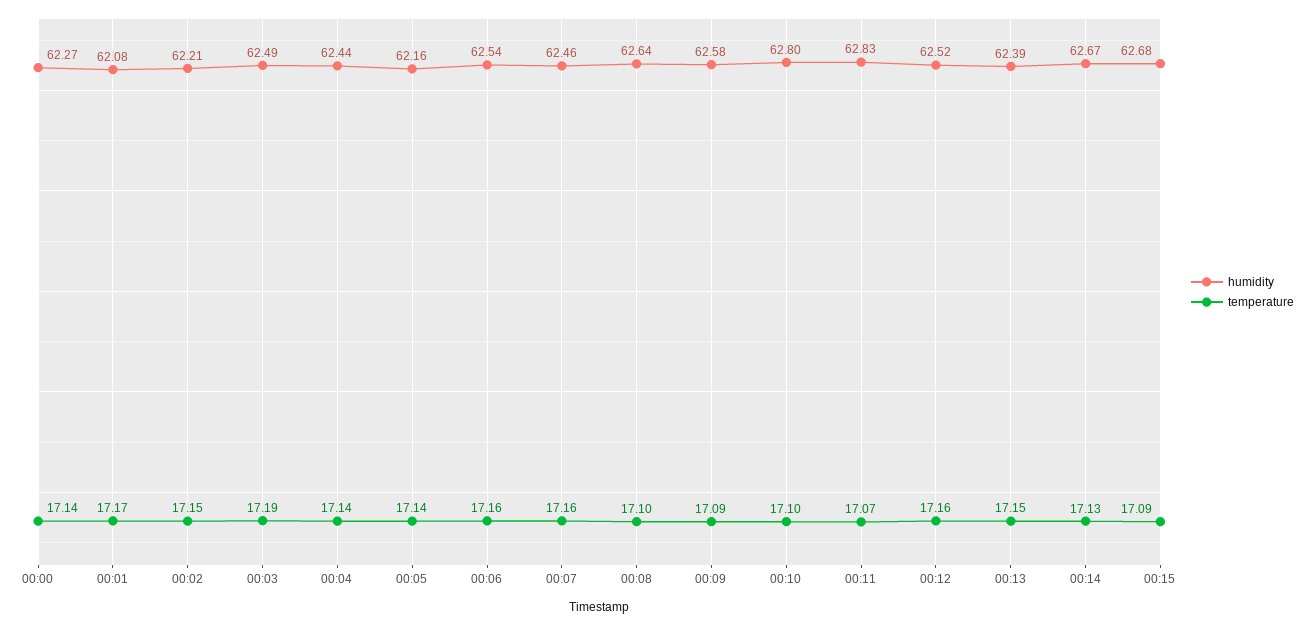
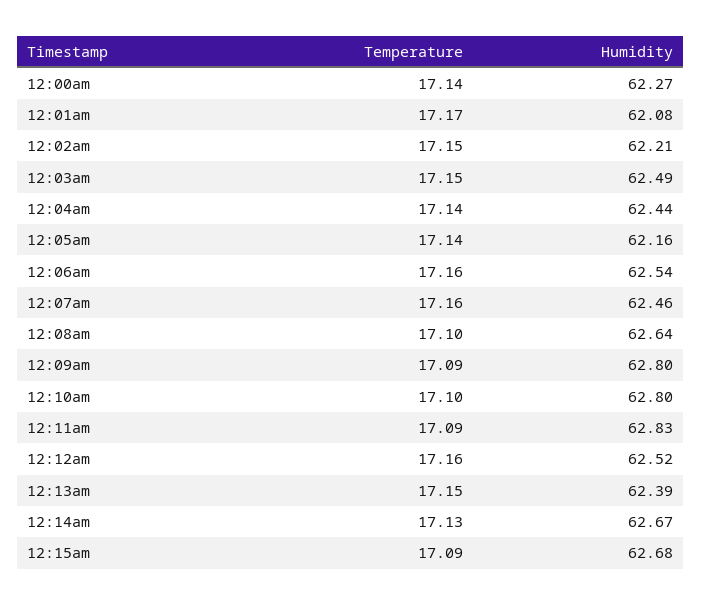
temperature, 00:03: 17.19 -> 17.15
humidity, 00:09: 62.58 -> 62.8
temperature, 00:11: 17.07 -> 17.09

